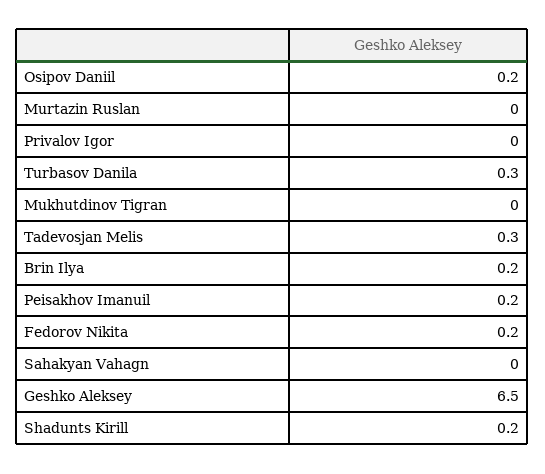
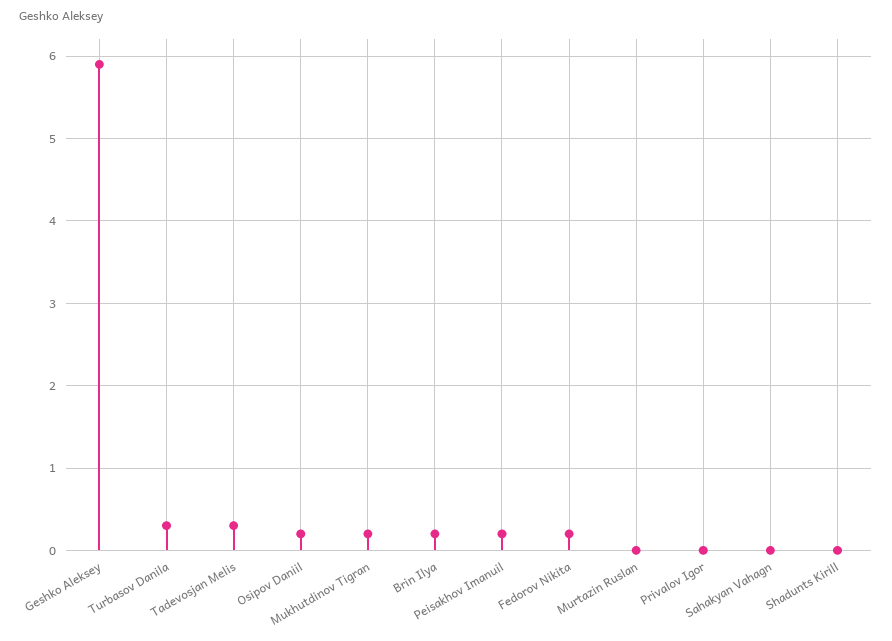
Mukhutdinov Tigran: 0 -> 0.2
Geshko Aleksey: 6.5 -> 5.9
Shadunts Kirill: 0.2 -> 0

